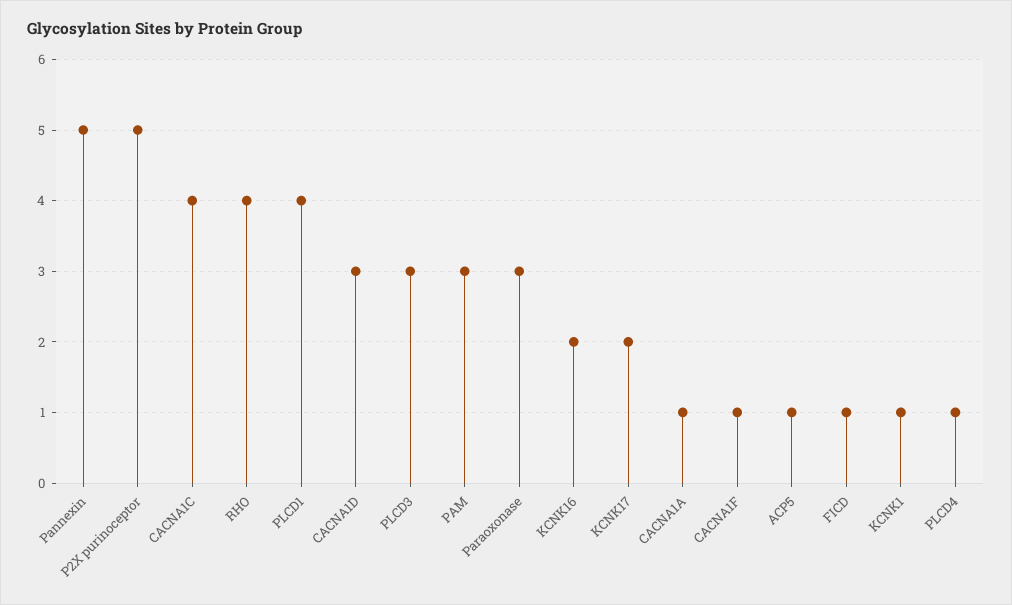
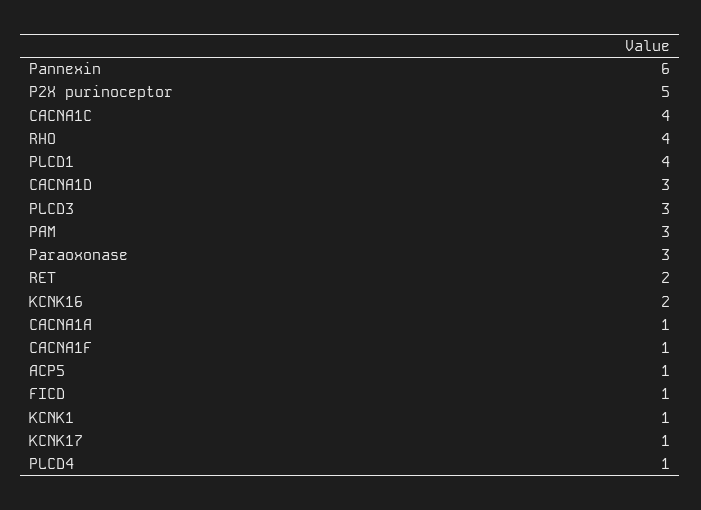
Pannexin: 5 -> 6
KCNK17: 2 -> 1
RET: none -> 2

